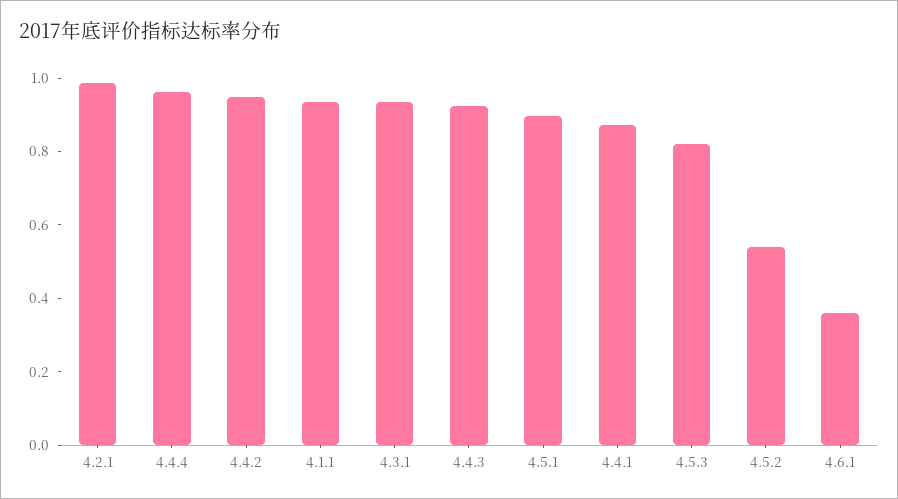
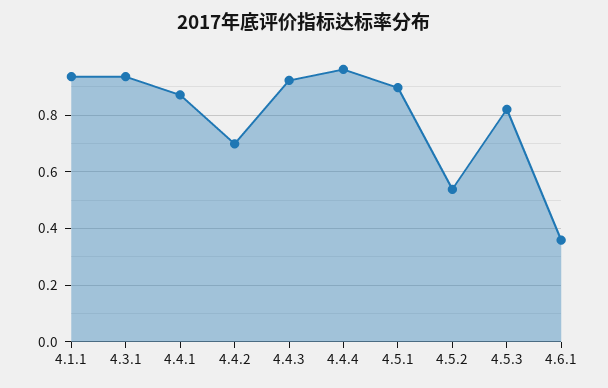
4.2.1: 1 -> none
4.4.2: 0.95 -> 0.7

